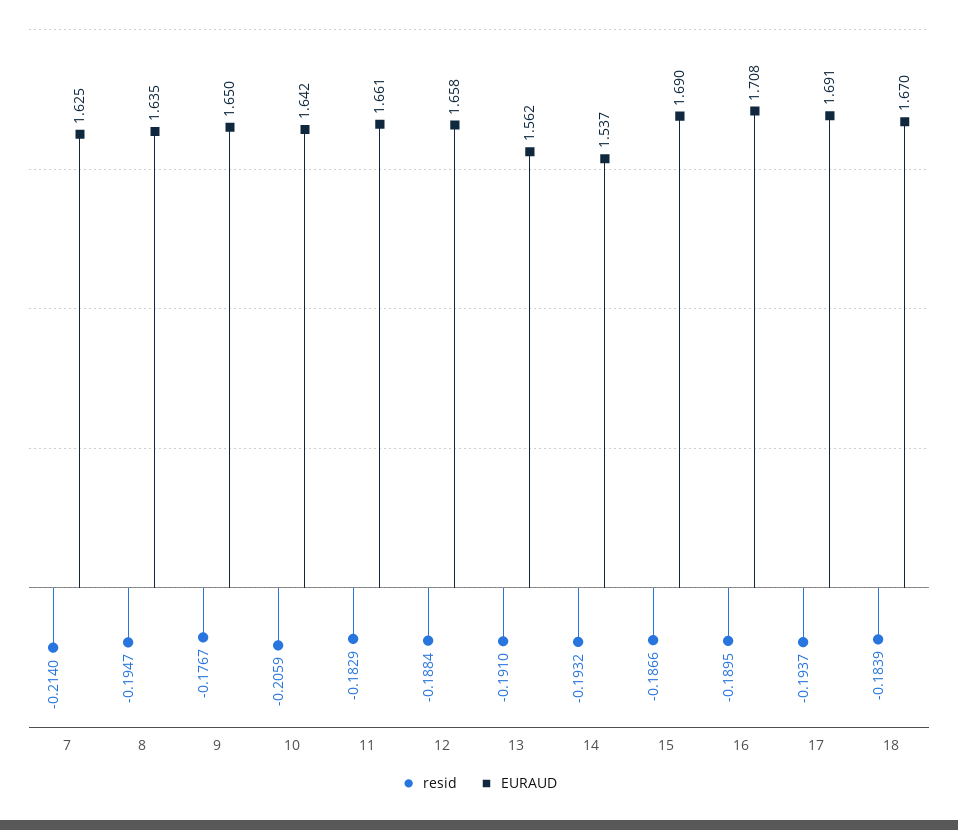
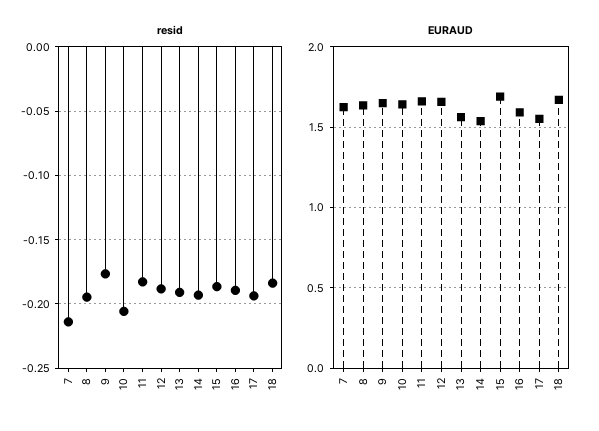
EURAUD, 16: 1.708 -> 1.6
EURAUD, 17: 1.691 -> 1.55

